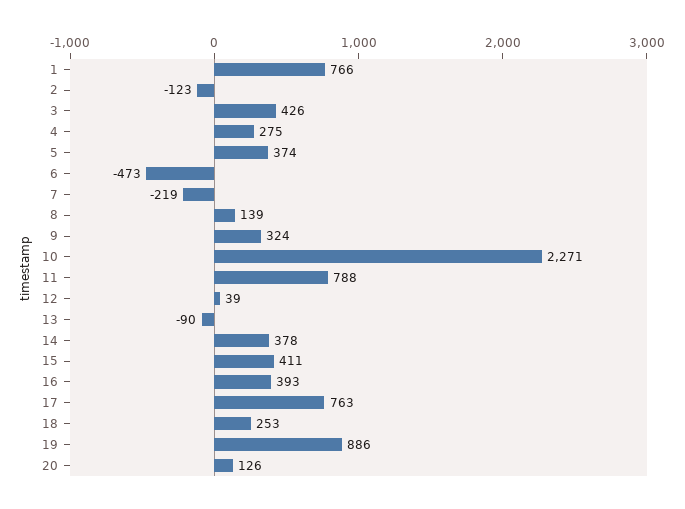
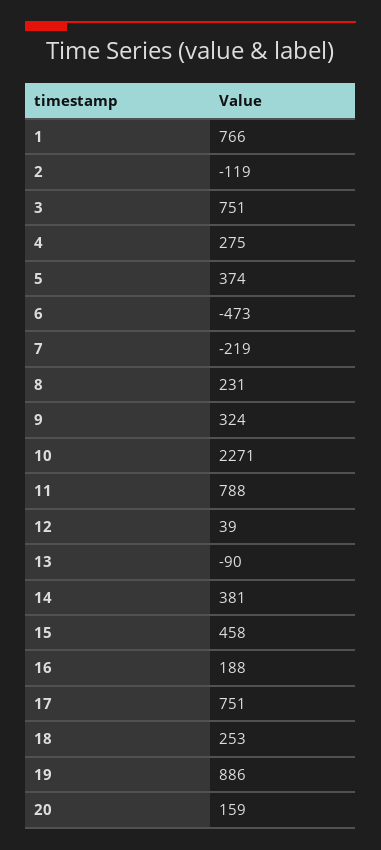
2: -123 -> -119
3: 426 -> 751
8: 139 -> 231
14: 378 -> 381
15: 411 -> 458
16: 393 -> 188
17: 763 -> 751
20: 126 -> 159

